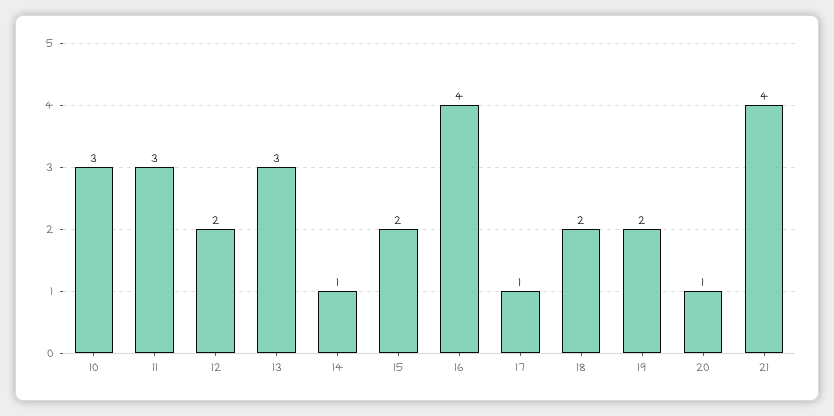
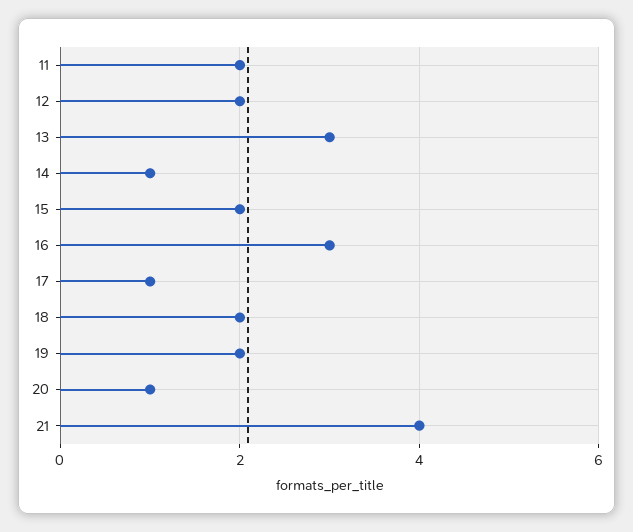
10: 3 -> none
11: 3 -> 2
16: 4 -> 3

